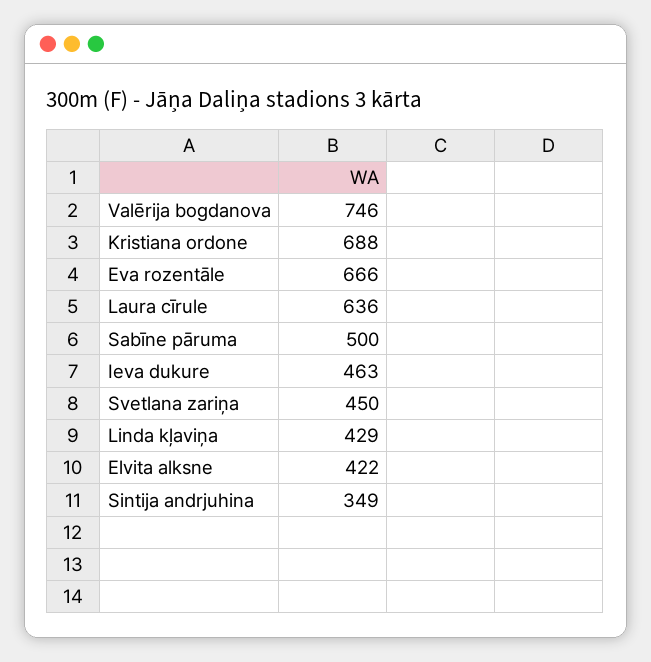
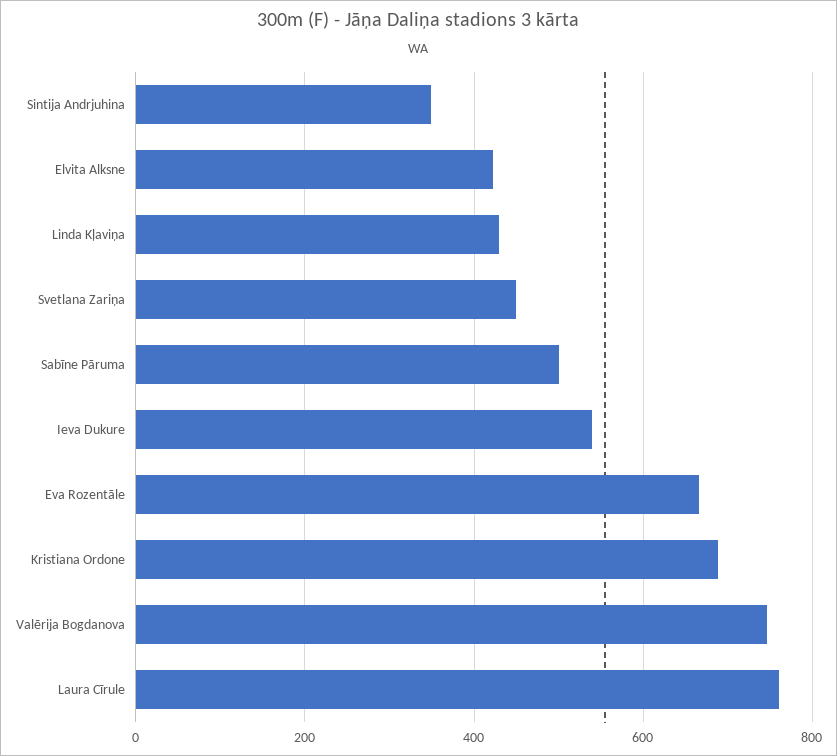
Laura cīrule: 636 -> 760
Ieva dukure: 463 -> 540

